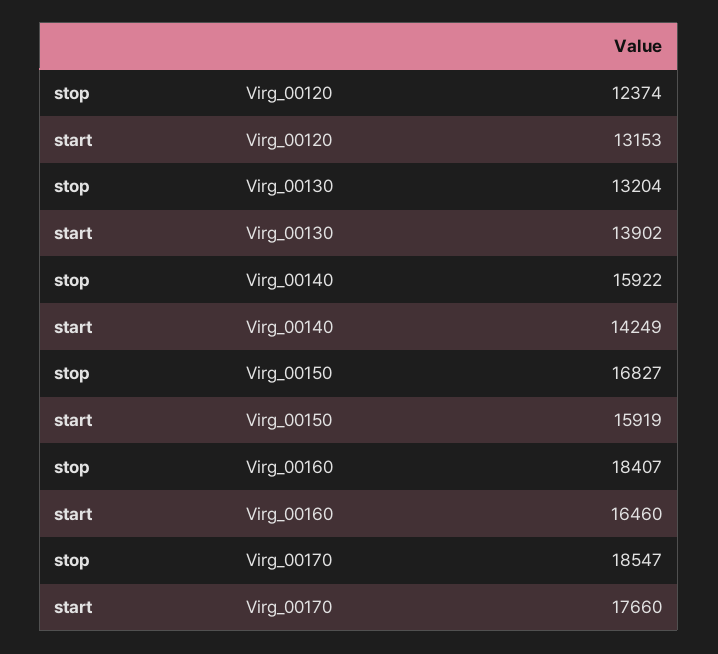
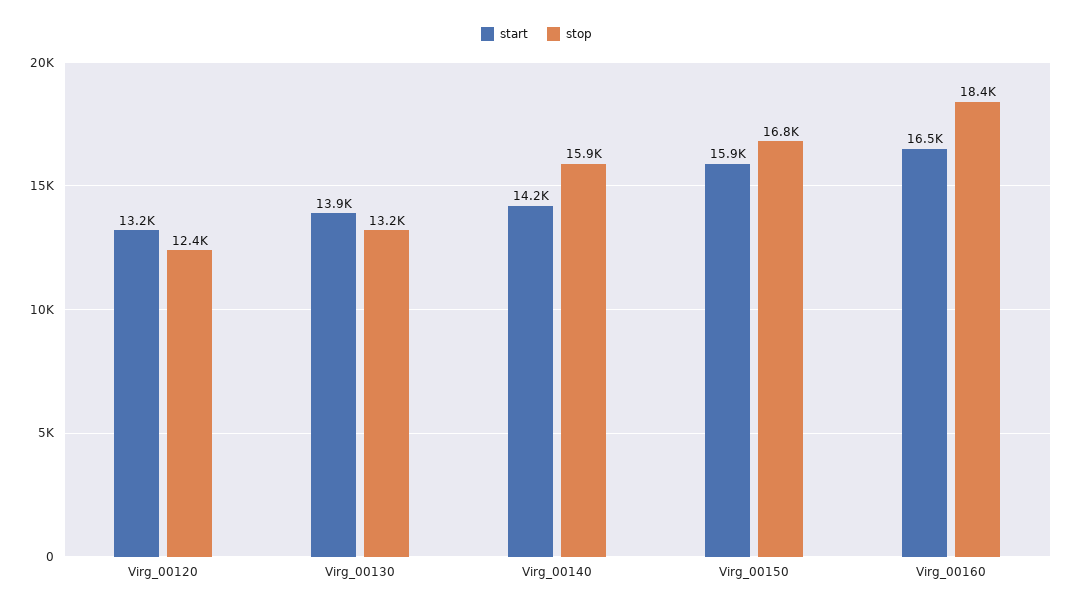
stop, Virg_00170: 18547 -> none
start, Virg_00170: 17660 -> none

